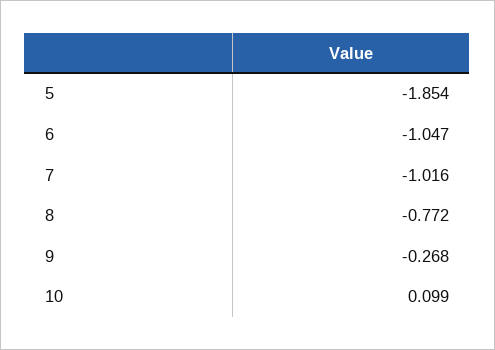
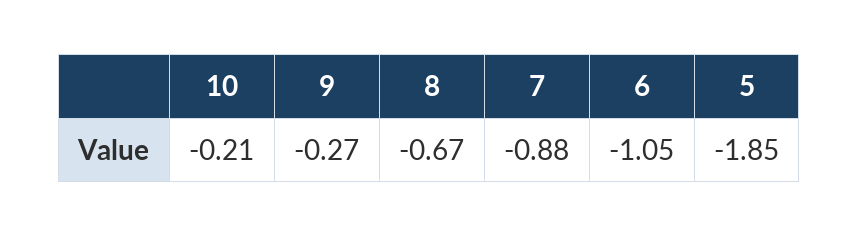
7: -1.016 -> -0.88
8: -0.772 -> -0.67
10: 0.099 -> -0.21

